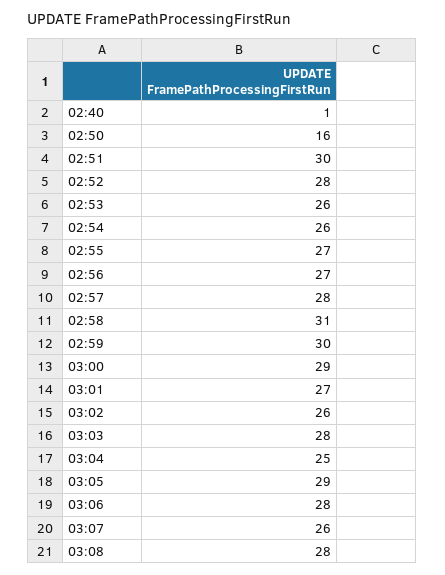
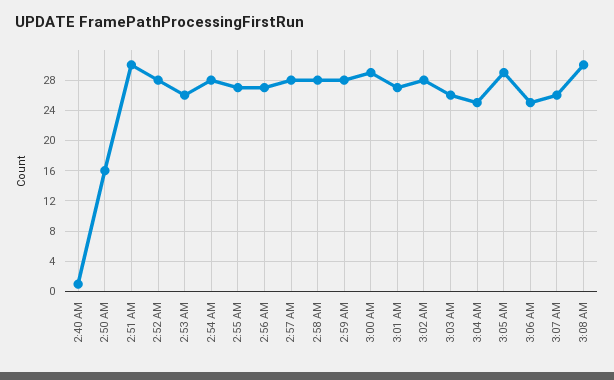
02:54: 26 -> 28
02:58: 31 -> 28
02:59: 30 -> 28
03:02: 26 -> 28
03:03: 28 -> 26
03:06: 28 -> 25
03:08: 28 -> 30

